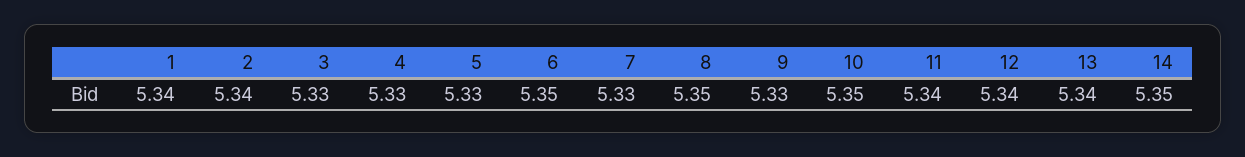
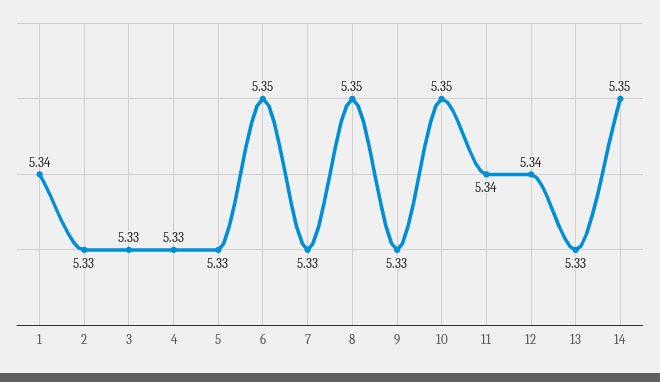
2: 5.34 -> 5.33
13: 5.34 -> 5.33

